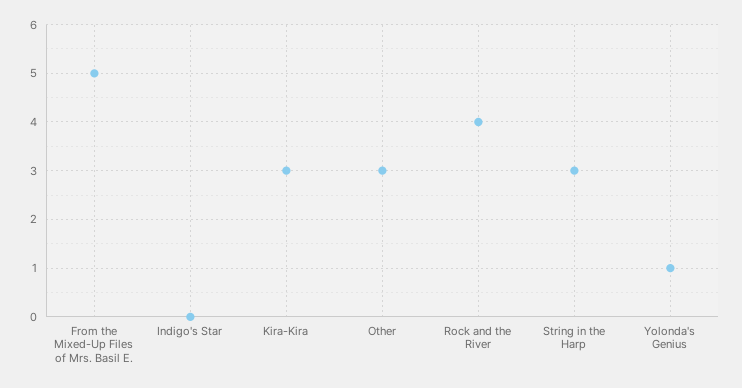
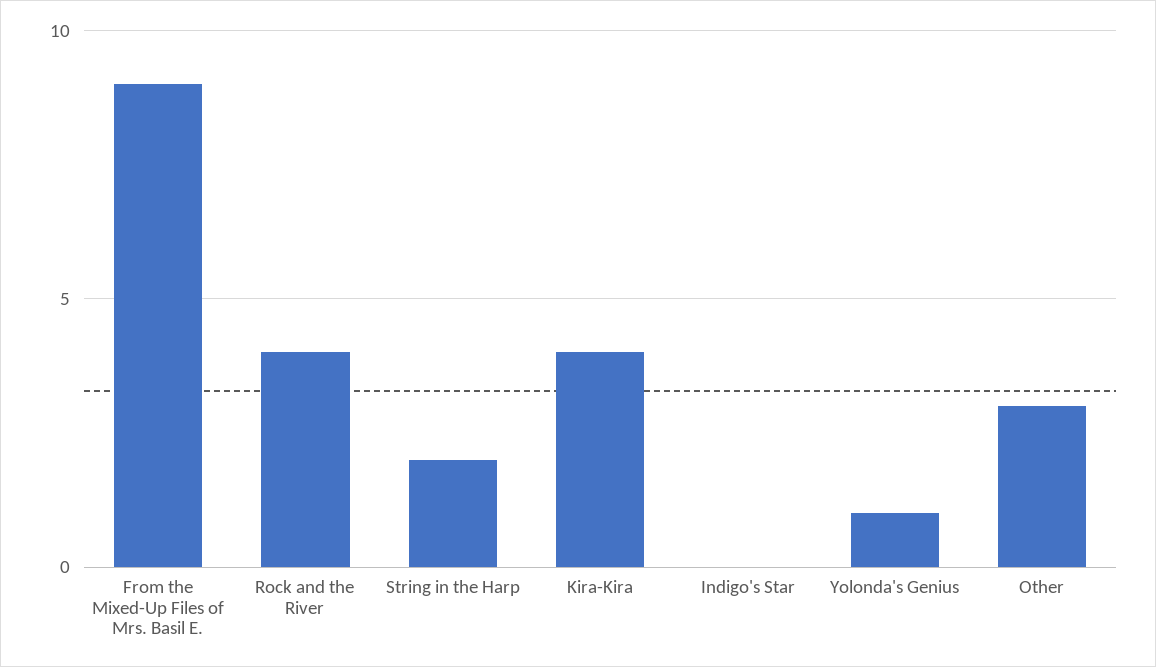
From the Mixed-Up Files of Mrs. Basil E.: 5 -> 9
Kira-Kira: 3 -> 4
String in the Harp: 3 -> 2

